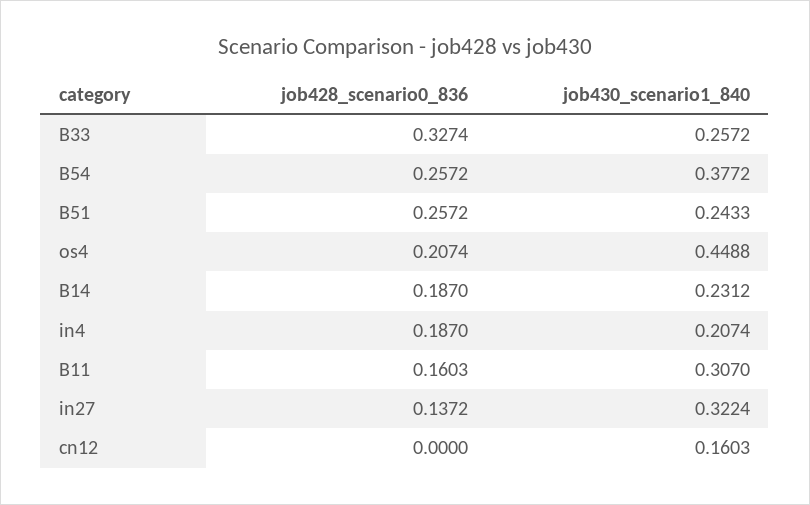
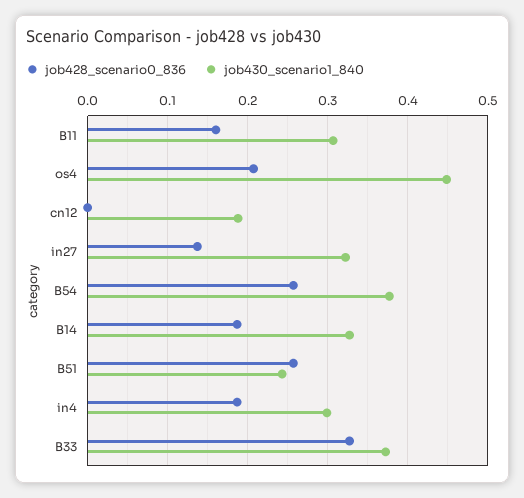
job430_scenario1_840, B33: 0.2572 -> 0.37
job430_scenario1_840, B14: 0.2312 -> 0.33
job430_scenario1_840, in4: 0.2074 -> 0.3
job430_scenario1_840, cn12: 0.1603 -> 0.19

